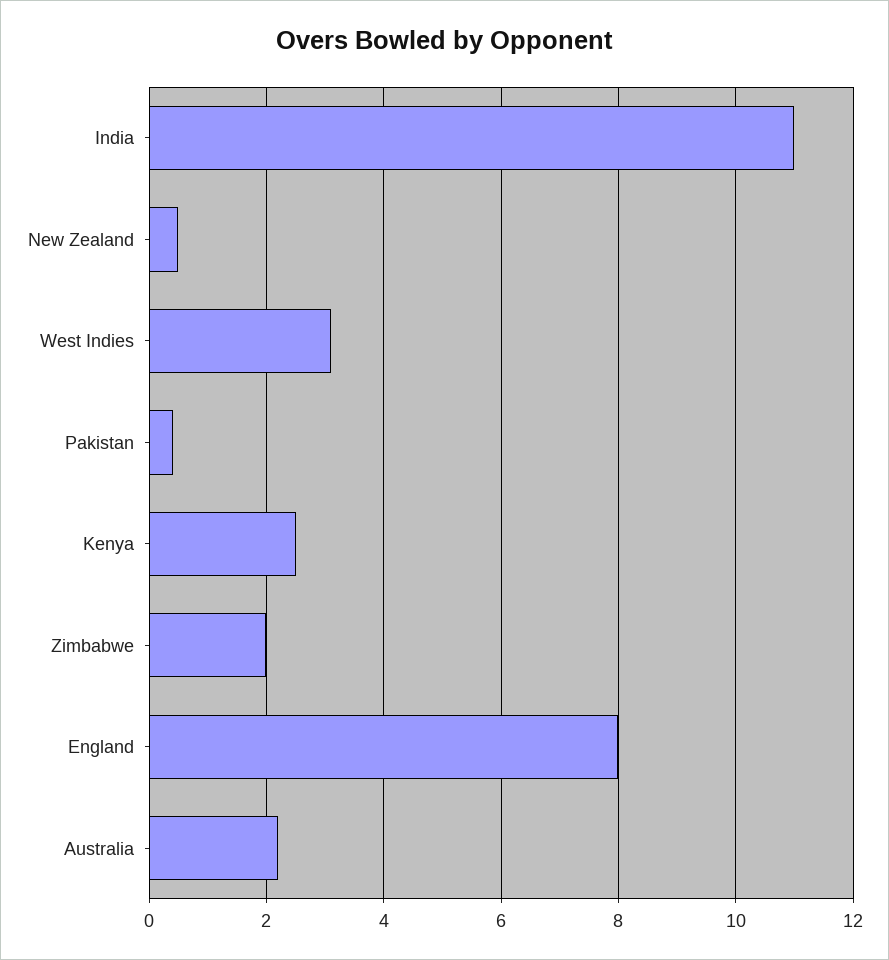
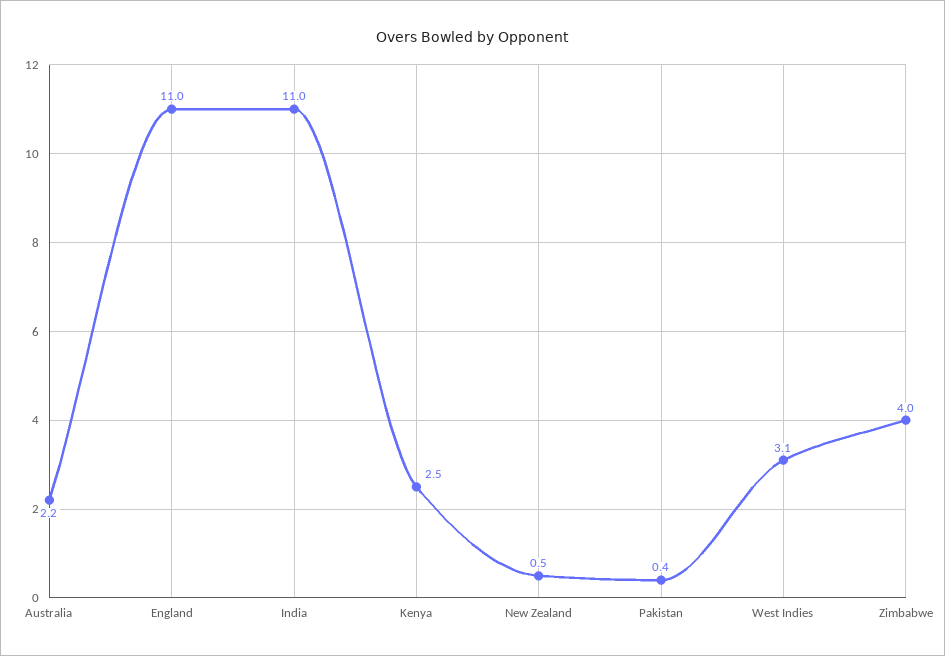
Zimbabwe: 2 -> 4
England: 8 -> 11

